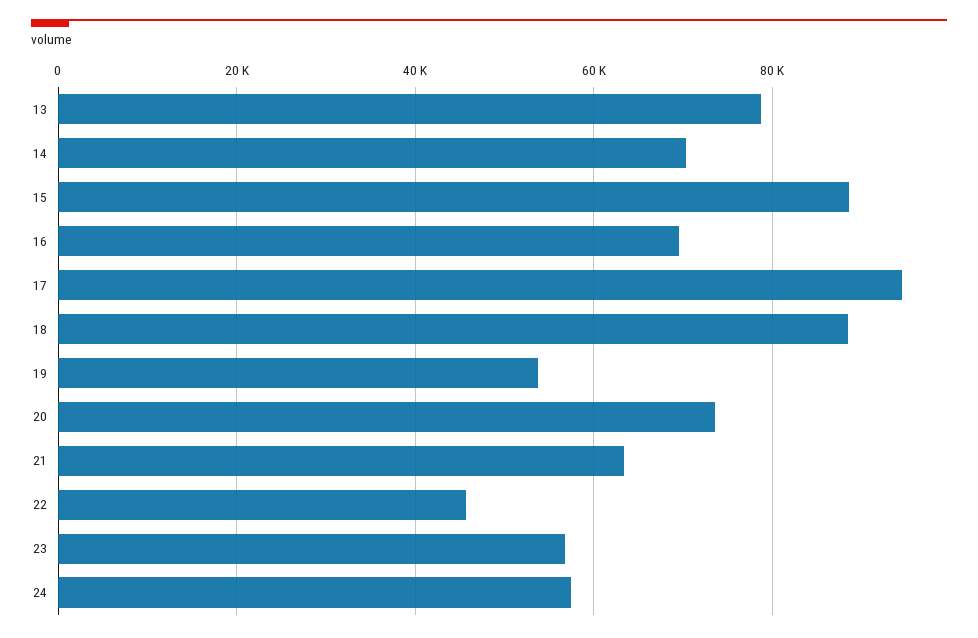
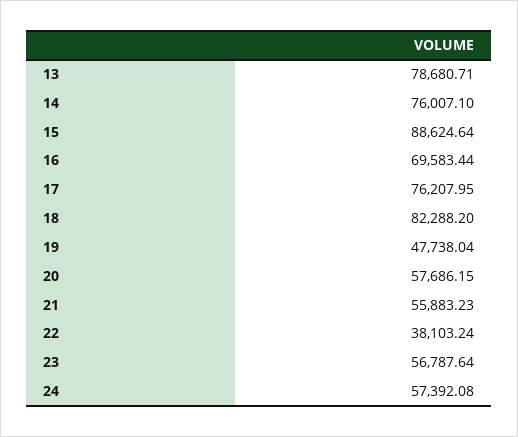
14: 70000 -> 76007.1
17: 94000 -> 76207.95
18: 88000 -> 82288.2
19: 54000 -> 47738.04
20: 74000 -> 57686.15
21: 64000 -> 55883.23
22: 46000 -> 38103.24

